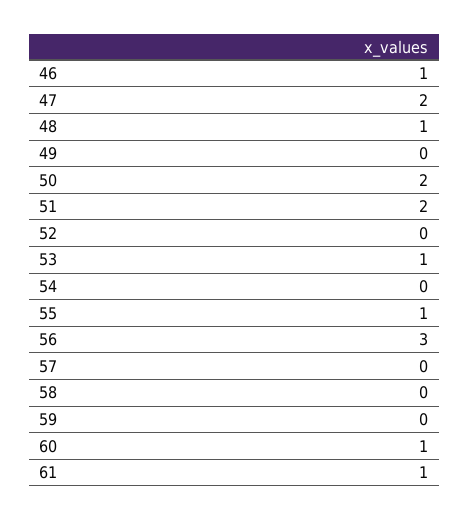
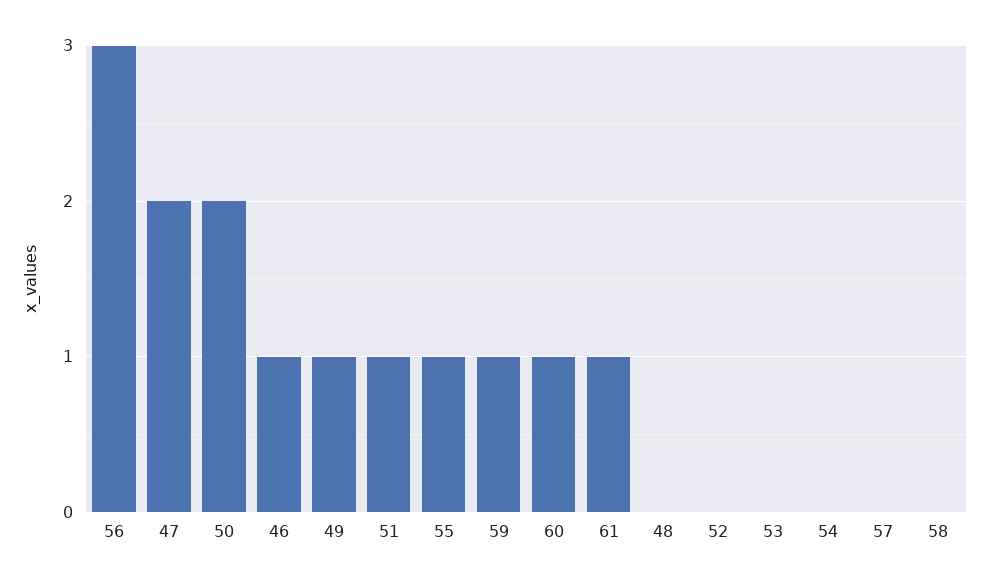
48: 1 -> 0
49: 0 -> 1
51: 2 -> 1
53: 1 -> 0
59: 0 -> 1

